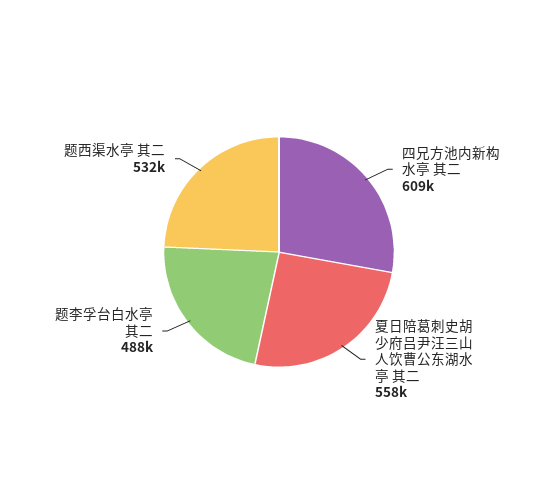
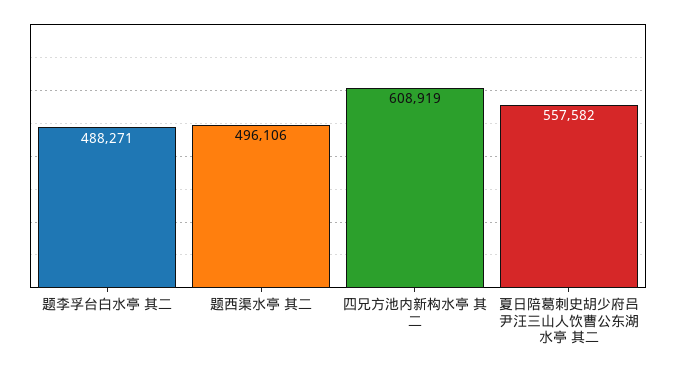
题西渠水亭 其二: 532000 -> 496106

